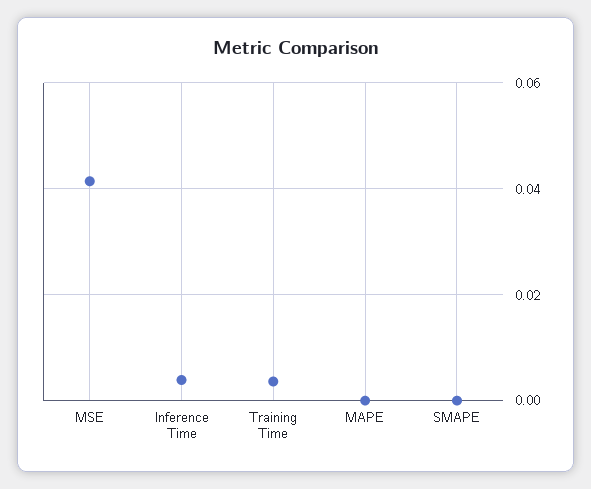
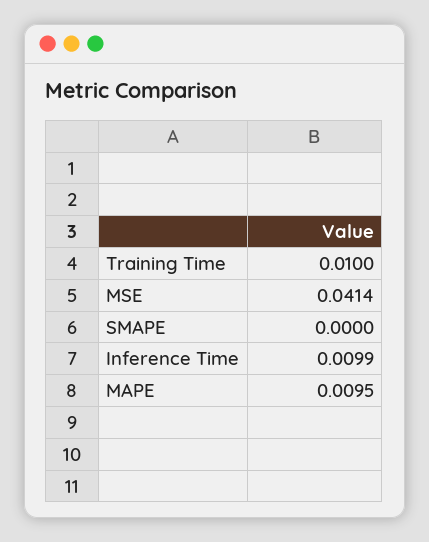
Inference Time: 0.004 -> 0.0099
Training Time: 0.004 -> 0.01
MAPE: 0 -> 0.0095

